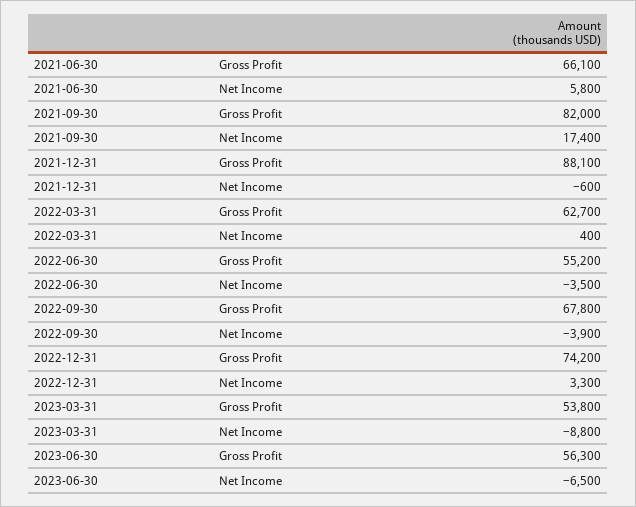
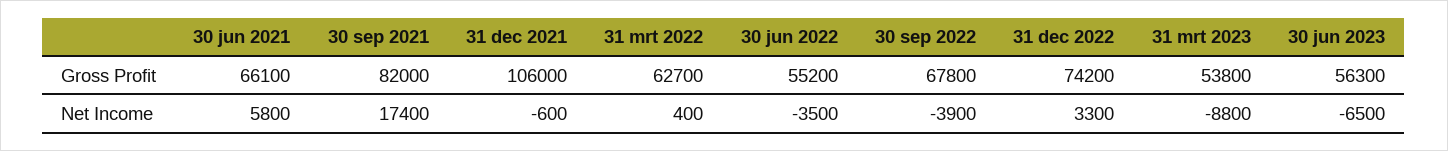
2021-12-31, Gross Profit: 88100 -> 106000

